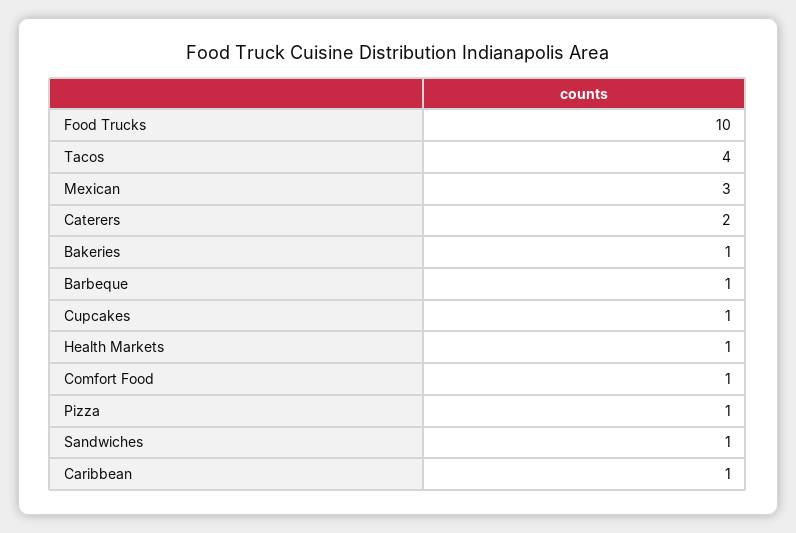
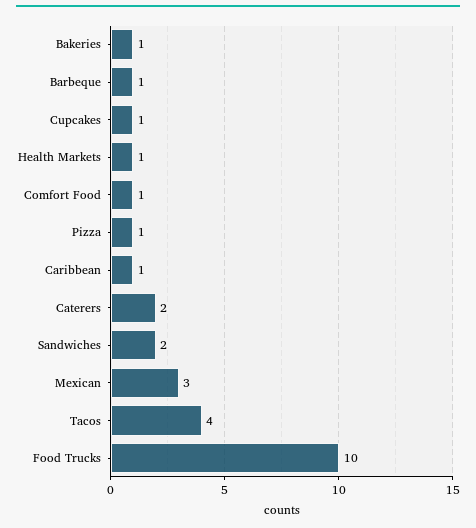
Sandwiches: 1 -> 2

